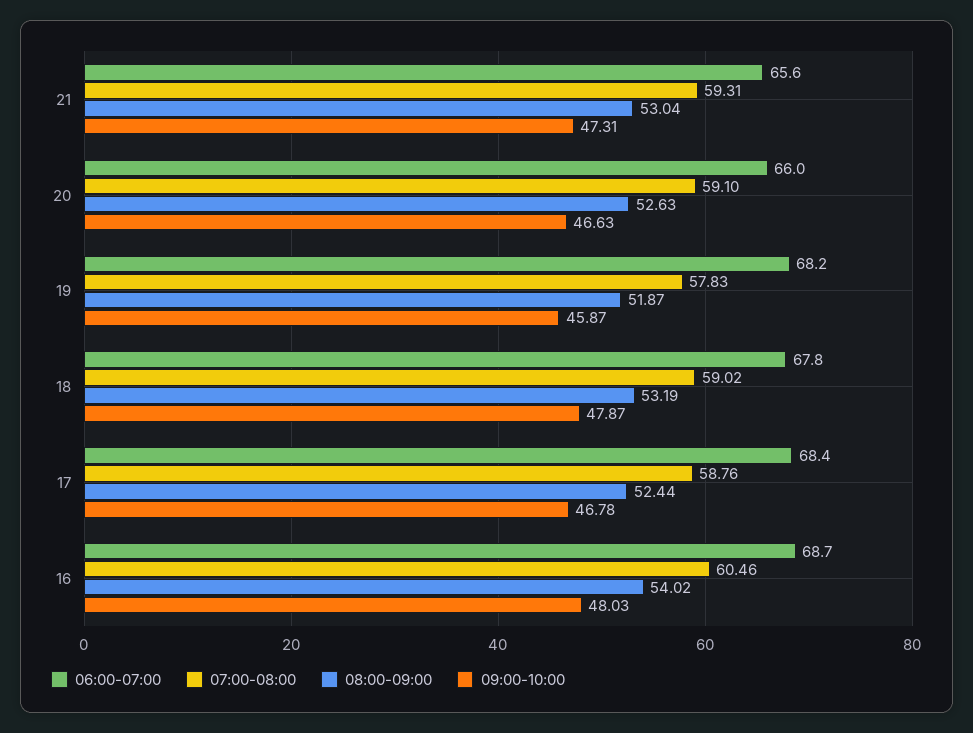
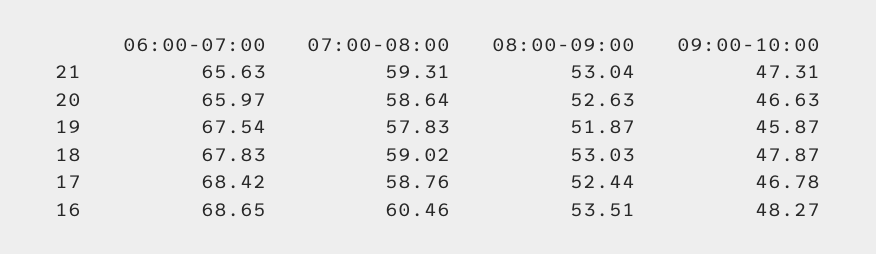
07:00-08:00, 20: 59.1 -> 58.64
06:00-07:00, 19: 68.2 -> 67.54
08:00-09:00, 18: 53.19 -> 53.03
08:00-09:00, 16: 54.02 -> 53.51
09:00-10:00, 16: 48.03 -> 48.27

